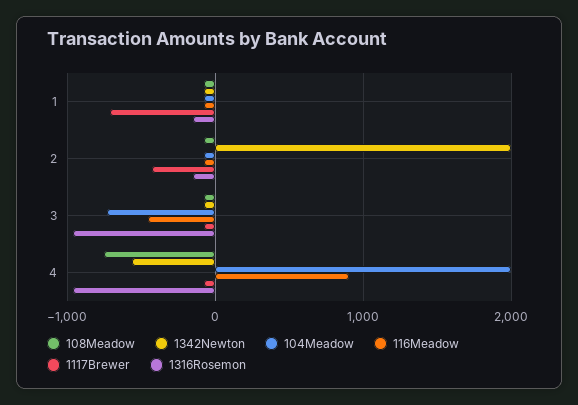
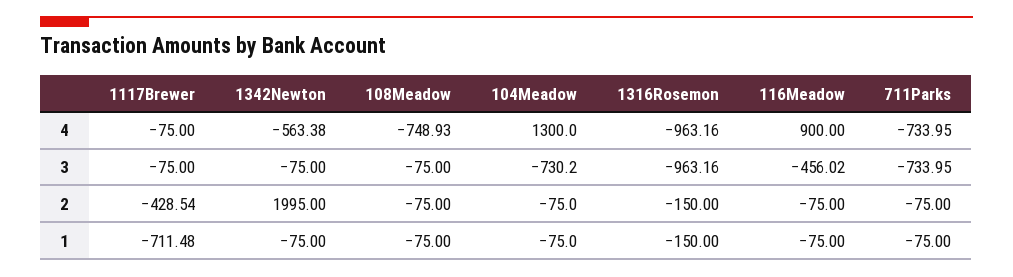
104Meadow, 4: 2000 -> 1300
711Parks, 4: none -> -733.95
711Parks, 3: none -> -733.95
711Parks, 2: none -> -75
711Parks, 1: none -> -75

